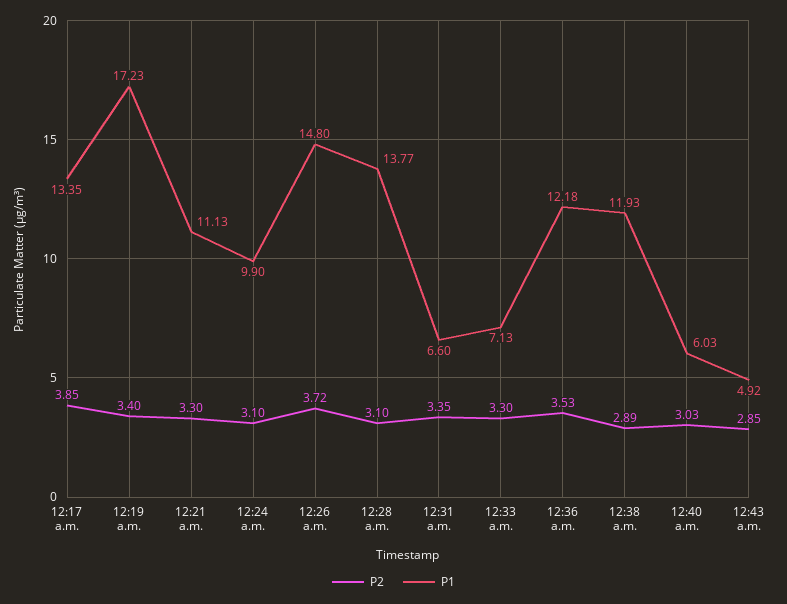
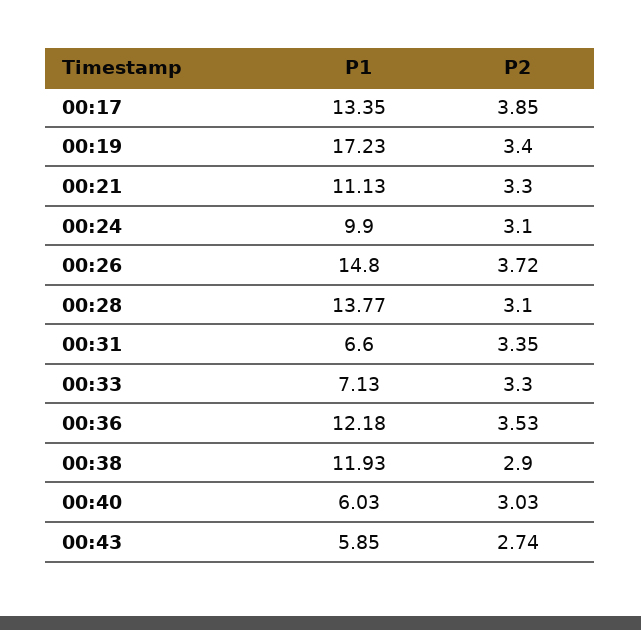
P2, 12:38 a.m.: 2.89 -> 2.9
P2, 12:43 a.m.: 2.85 -> 2.74
P1, 12:43 a.m.: 4.92 -> 5.85

